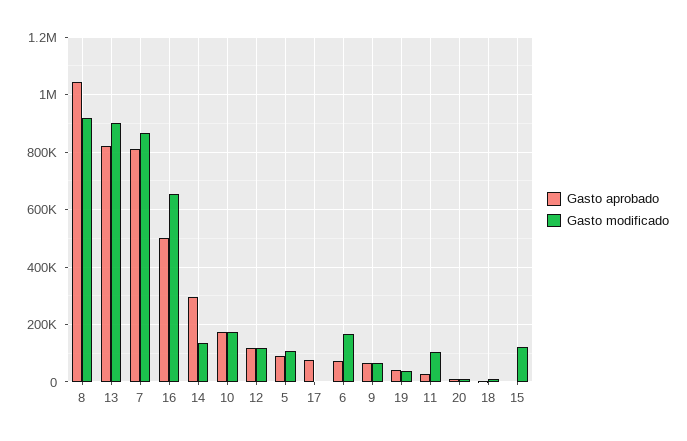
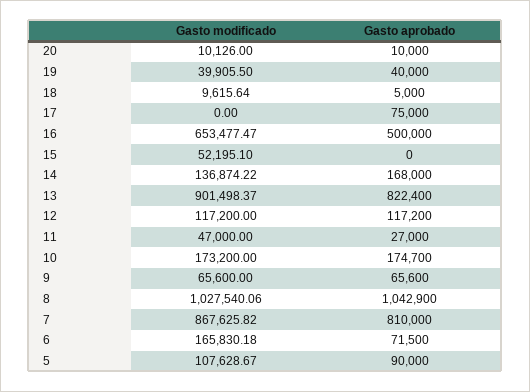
Gasto modificado, 8: 925000 -> 1027540.06
Gasto aprobado, 14: 300000 -> 168000
Gasto modificado, 11: 100000 -> 47000
Gasto modificado, 15: 125000 -> 52195.1

